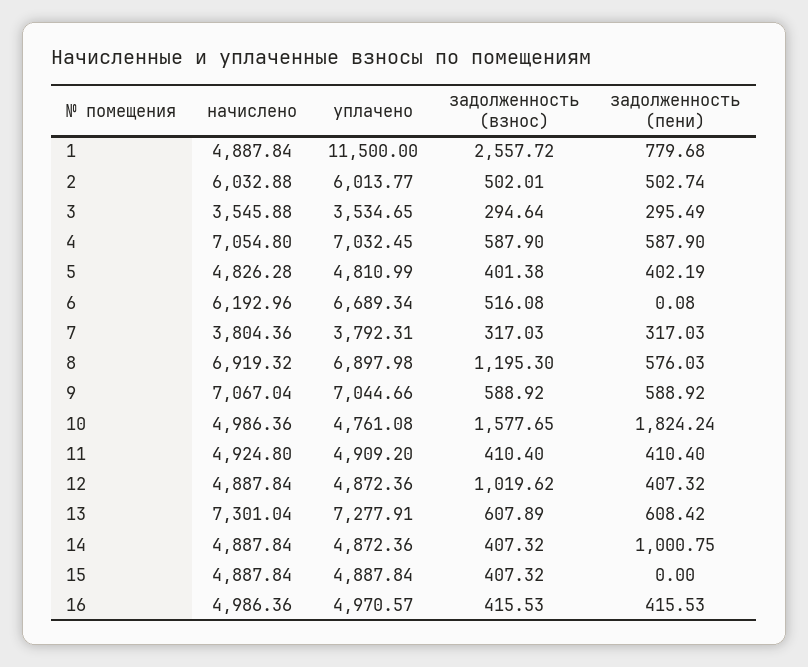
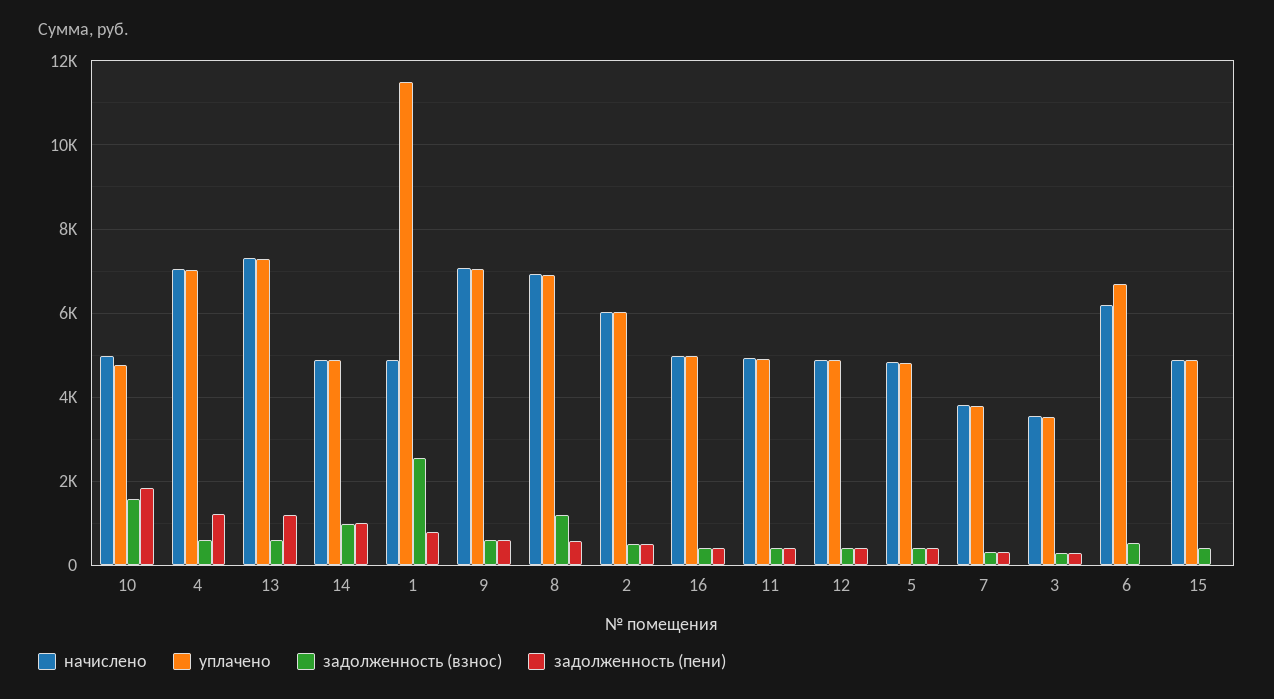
задолженность (пени), 4: 587.9 -> 1200
задолженность (взнос), 12: 1019.62 -> 400
задолженность (пени), 13: 608.42 -> 1200
задолженность (взнос), 14: 407.32 -> 1000

